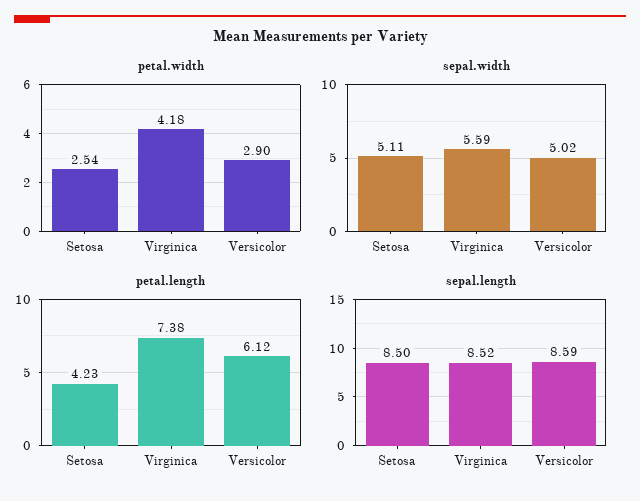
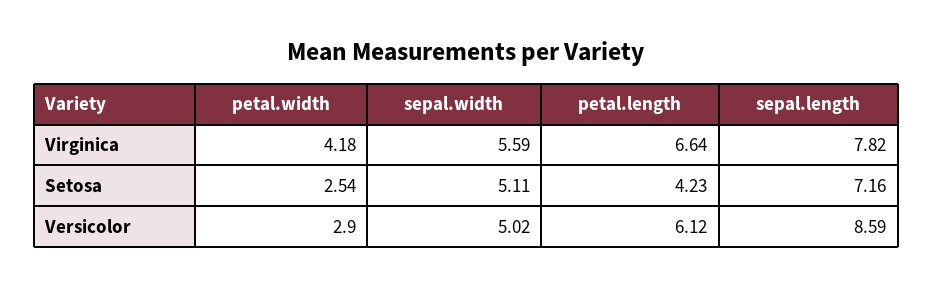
petal.length, Virginica: 7.38 -> 6.64
sepal.length, Setosa: 8.5 -> 7.16
sepal.length, Virginica: 8.52 -> 7.82

